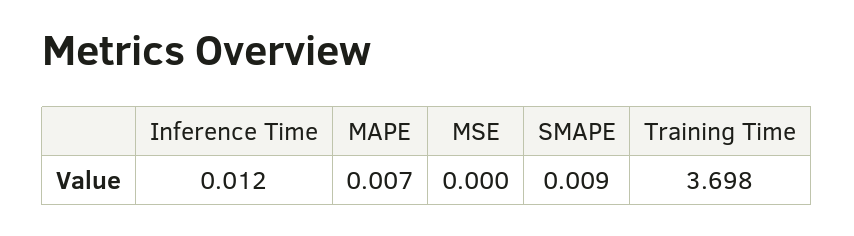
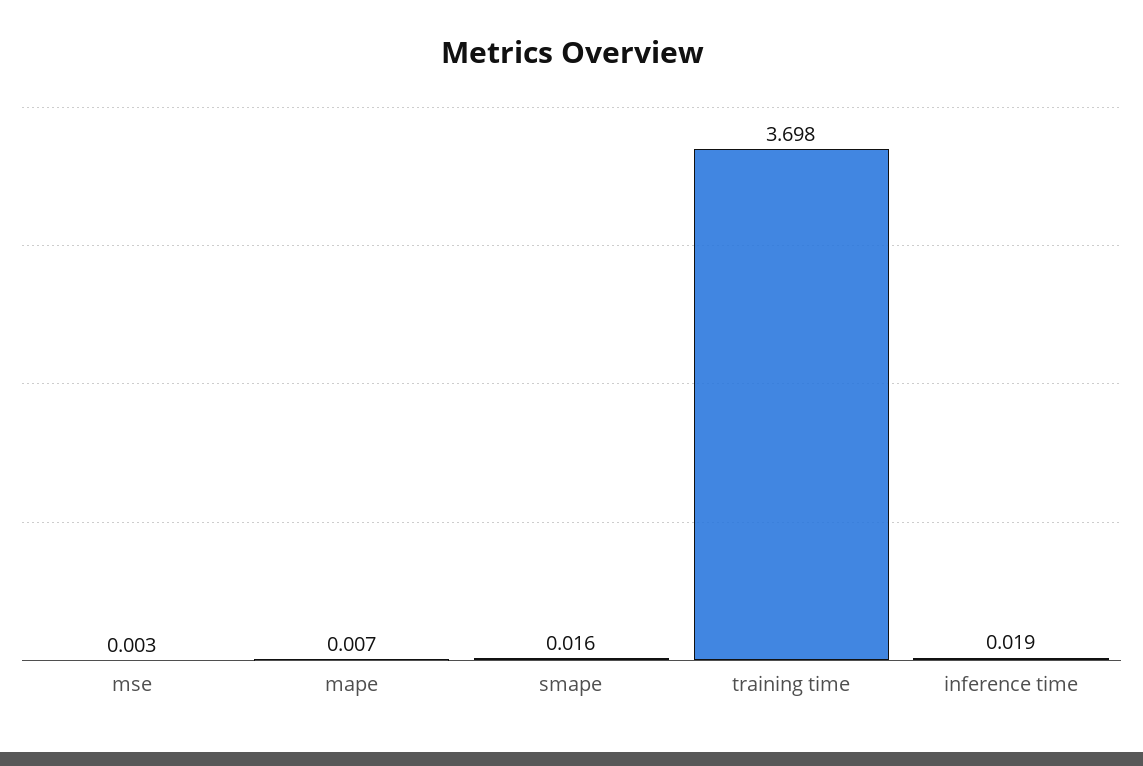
Inference Time: 0.012 -> 0.019
MSE: 0 -> 0.003
SMAPE: 0.009 -> 0.016

